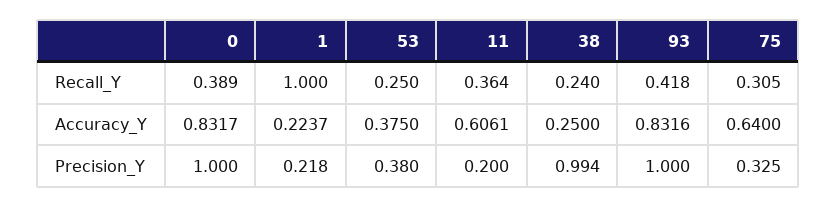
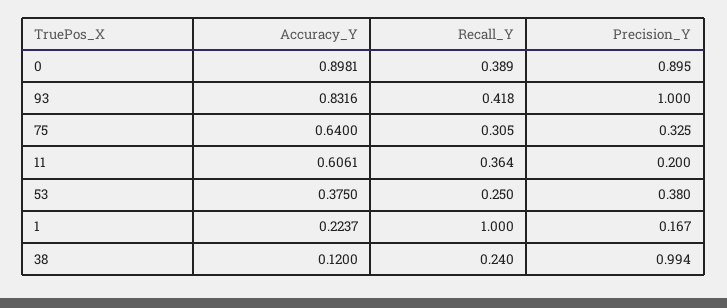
0, Accuracy_Y: 0.8317 -> 0.8981
38, Accuracy_Y: 0.25 -> 0.12
0, Precision_Y: 1 -> 0.895
1, Precision_Y: 0.218 -> 0.167

